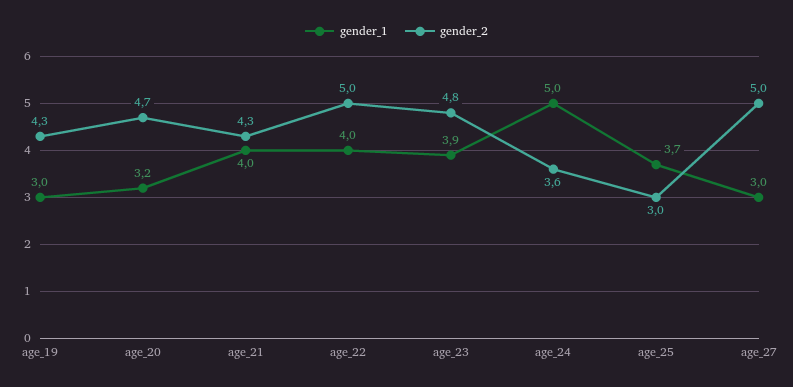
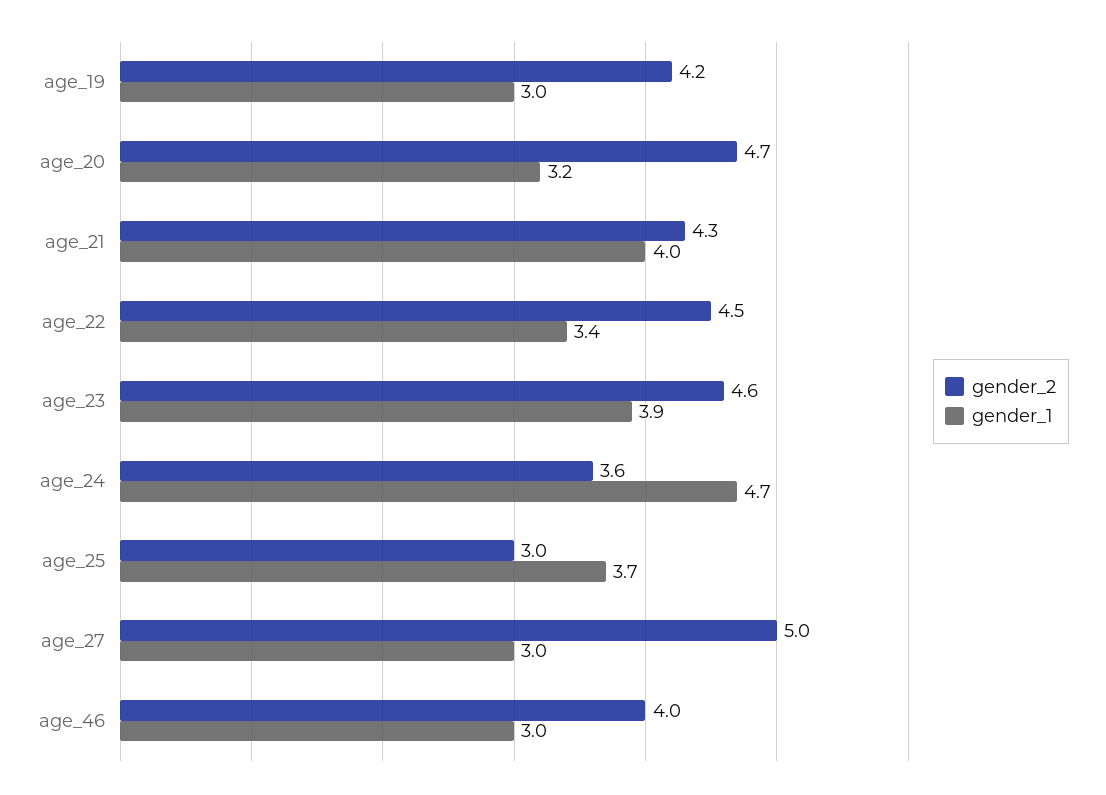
gender_2, age_19: 4.3 -> 4.2
gender_1, age_22: 4 -> 3.4
gender_2, age_22: 5 -> 4.5
gender_2, age_23: 4.8 -> 4.6
gender_1, age_24: 5 -> 4.7
gender_2, age_46: none -> 4
gender_1, age_46: none -> 3

